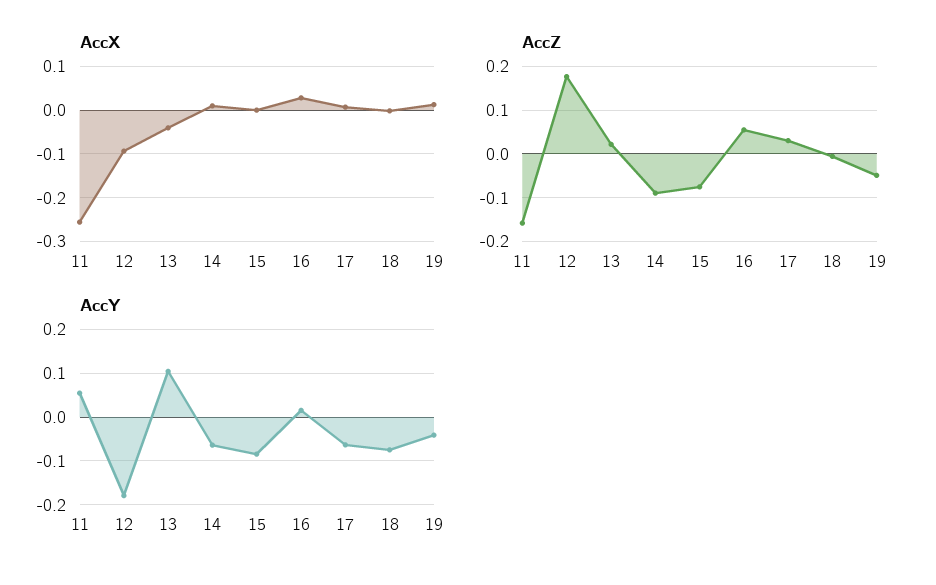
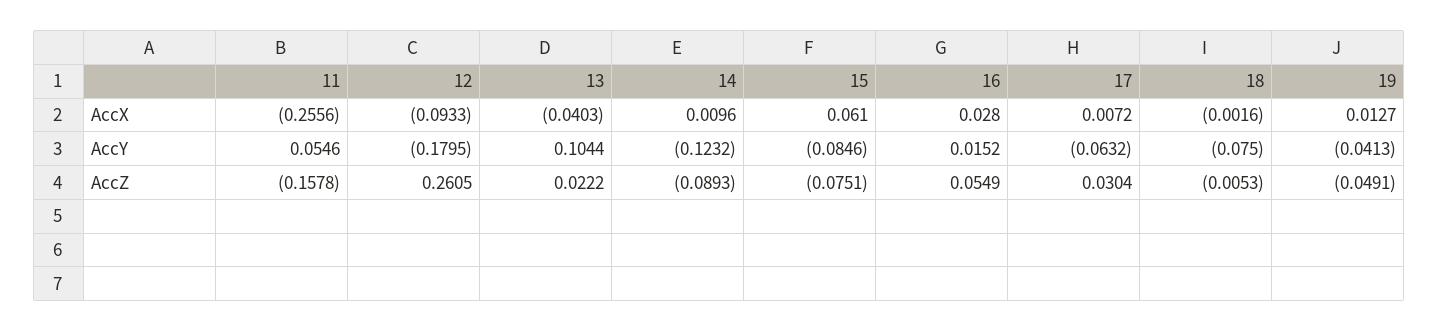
AccX, 15: 0 -> 0.061
AccZ, 12: 0.18 -> 0.2605
AccY, 14: -0.06 -> -0.1232

